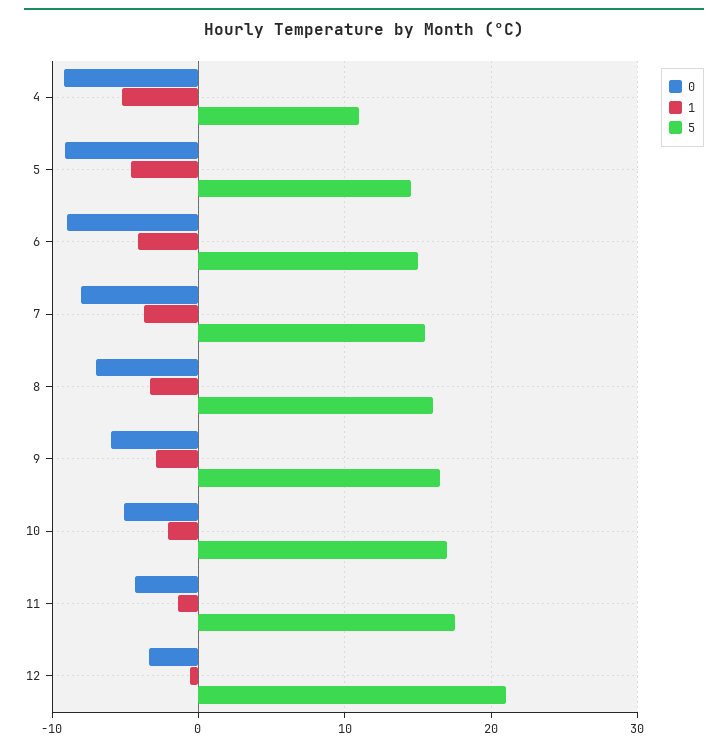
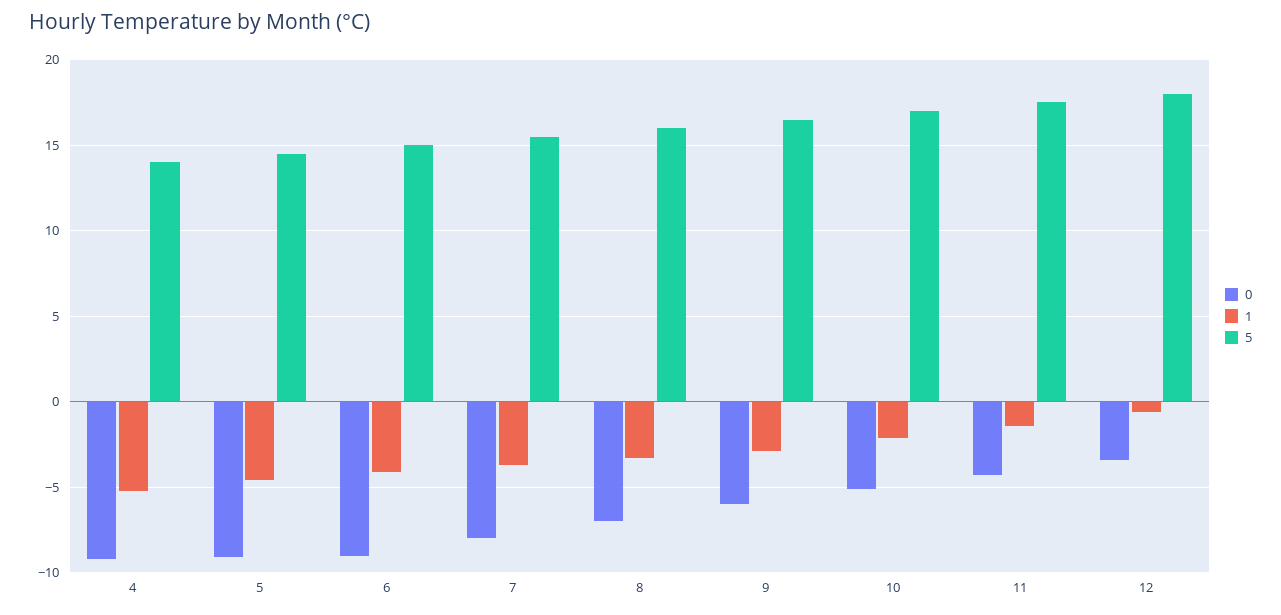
5, 4: 11 -> 14
5, 12: 21 -> 18

